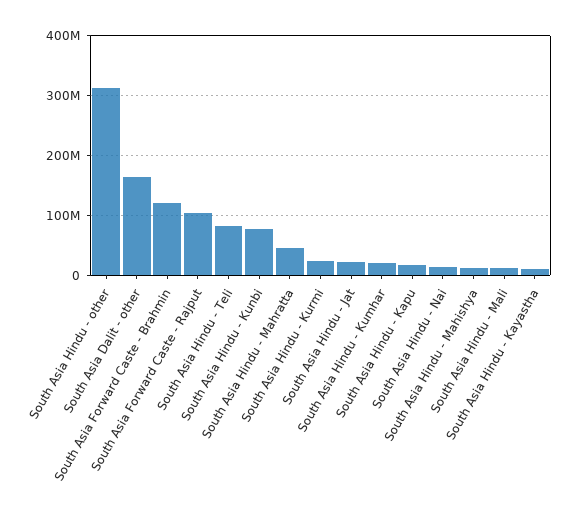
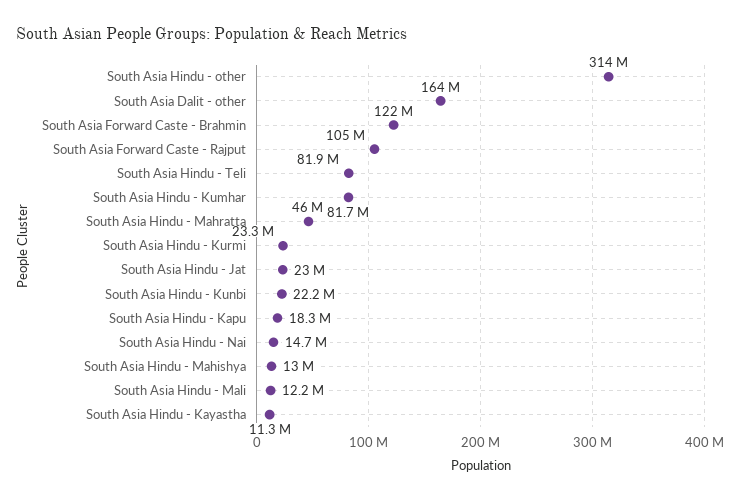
South Asia Hindu - Kunbi: 80000000 -> 22200000
South Asia Hindu - Kumhar: 20000000 -> 81700000

